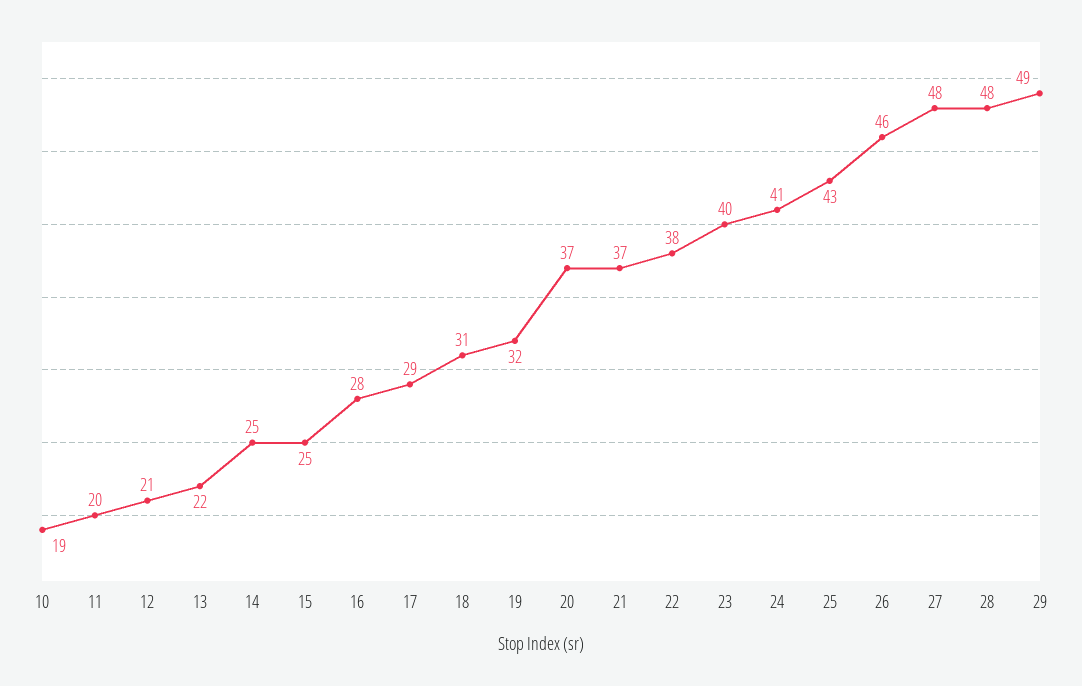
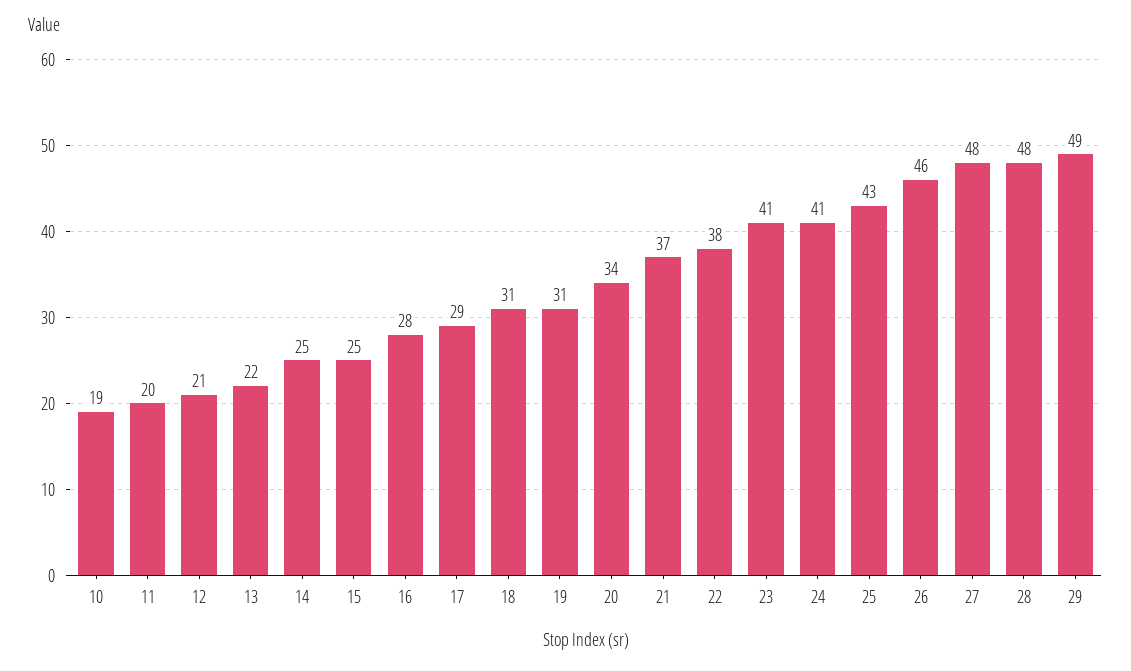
19: 32 -> 31
20: 37 -> 34
23: 40 -> 41

